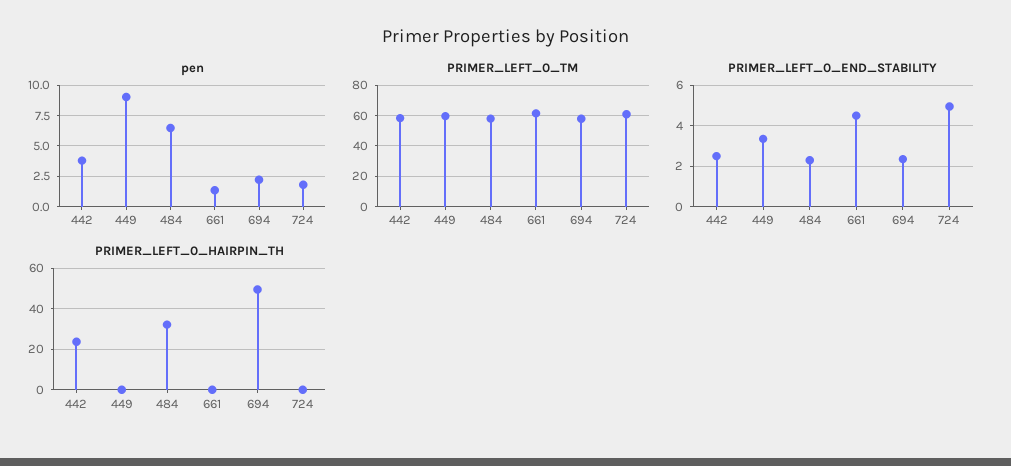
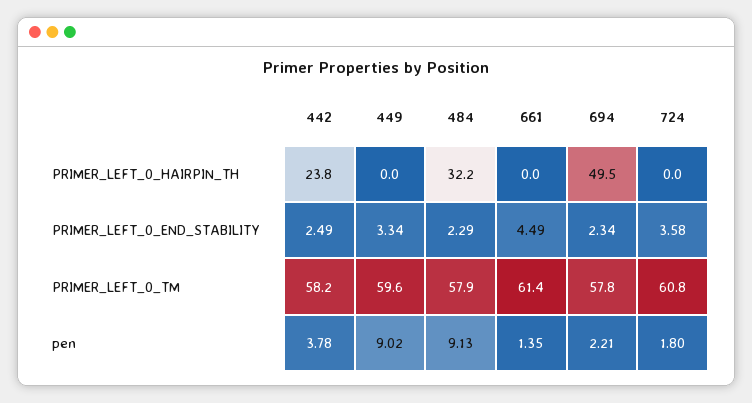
pen, 484: 6.5 -> 9.13
PRIMER_LEFT_0_END_STABILITY, 724: 5 -> 3.58

